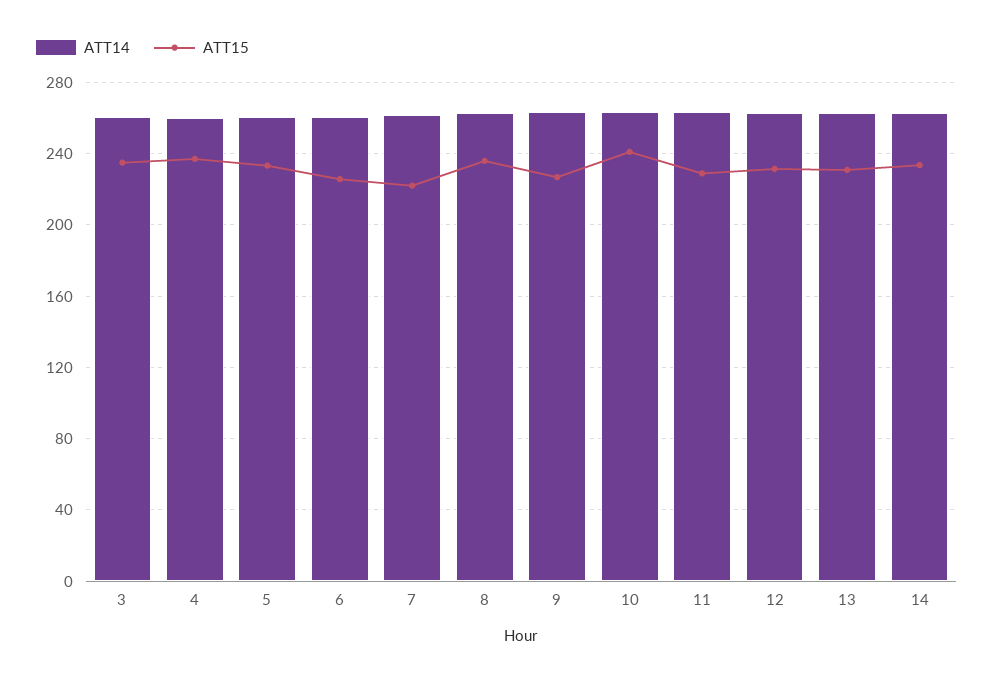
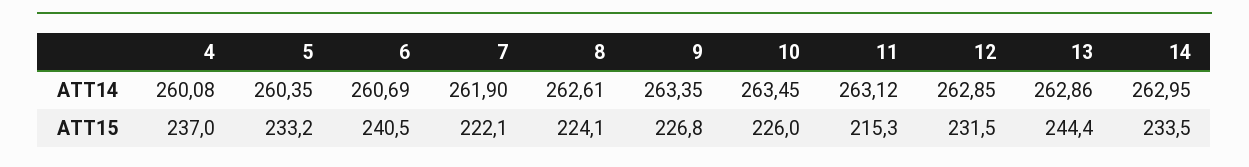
ATT14, 3: 260 -> none
ATT15, 3: 235 -> none
ATT15, 6: 225 -> 240.5
ATT15, 8: 235 -> 224.1
ATT15, 10: 240 -> 226
ATT15, 11: 230 -> 215.3
ATT15, 13: 230 -> 244.4

